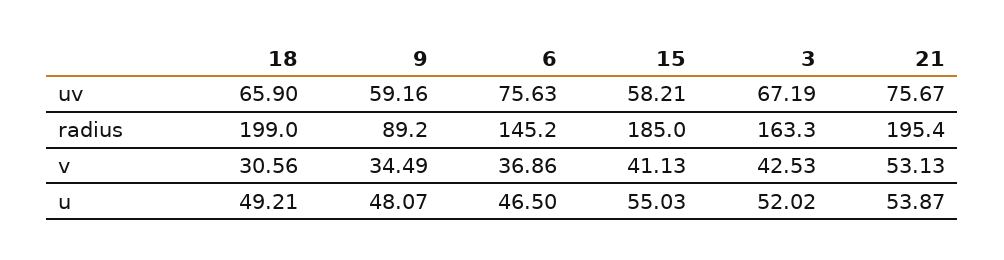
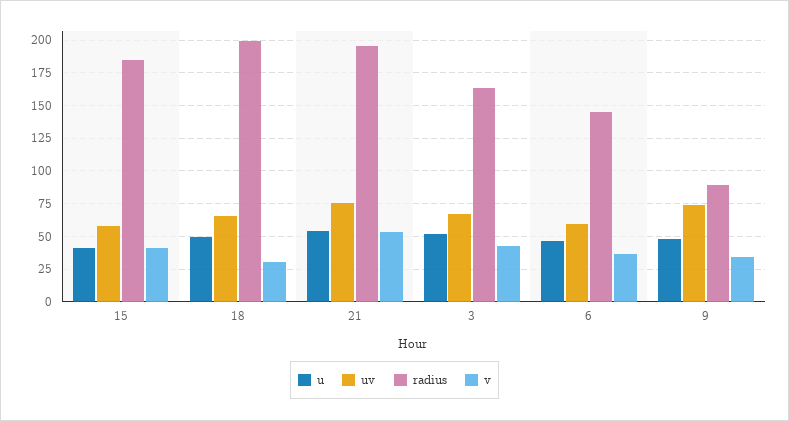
uv, 9: 59.16 -> 75
uv, 6: 75.63 -> 60
u, 15: 55.03 -> 40

